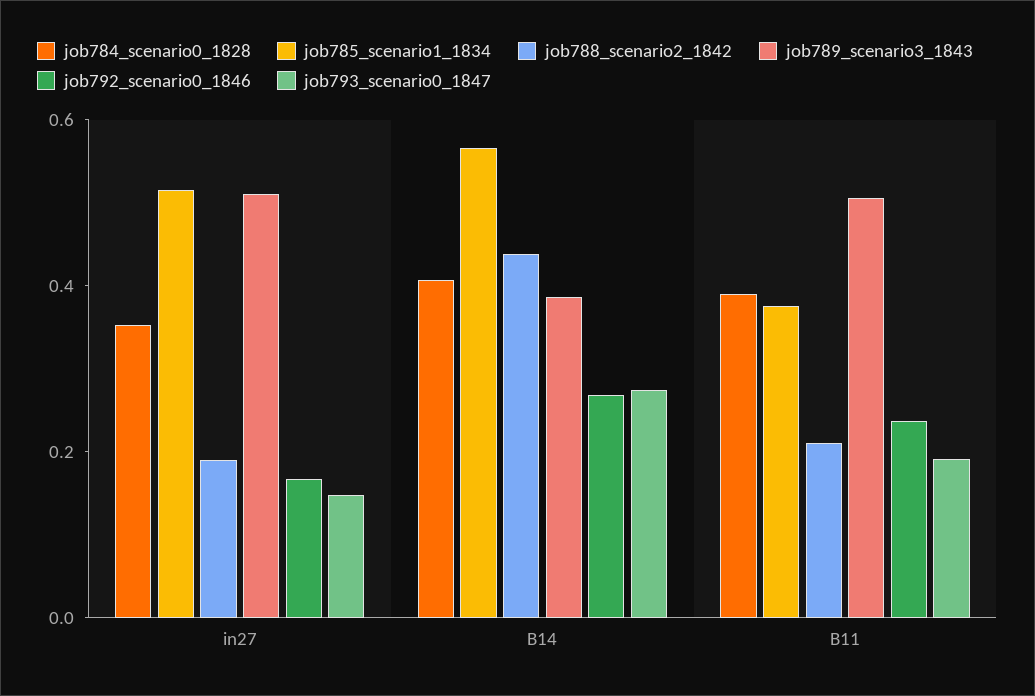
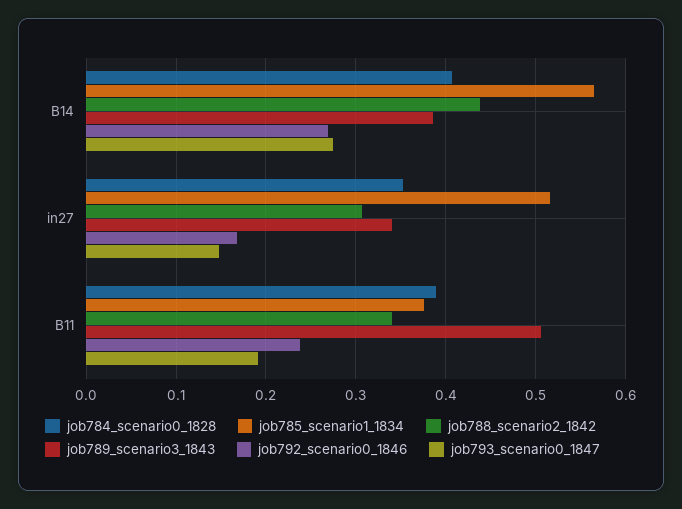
job788_scenario2_1842, in27: 0.2 -> 0.31
job789_scenario3_1843, in27: 0.5 -> 0.34
job788_scenario2_1842, B11: 0.2 -> 0.34

